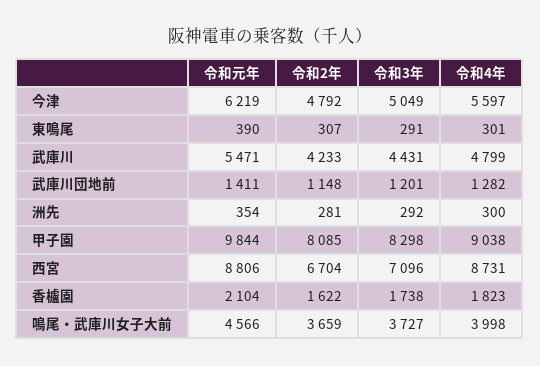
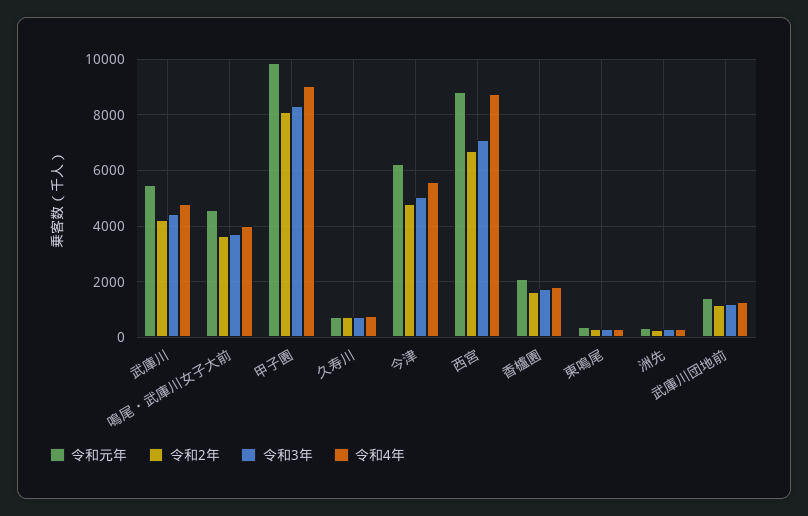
令和元年, 久寿川: none -> 750
令和2年, 久寿川: none -> 750
令和3年, 久寿川: none -> 750
令和4年, 久寿川: none -> 750

